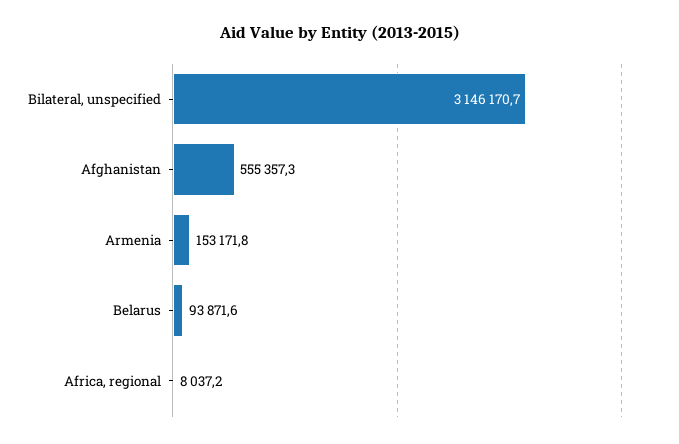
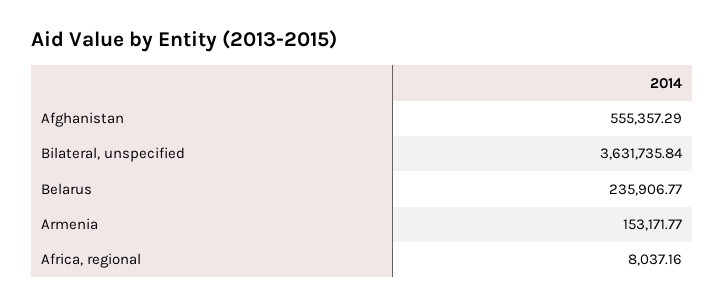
Bilateral, unspecified: 3146170.7 -> 3631735.84
Belarus: 93871.6 -> 235906.77

